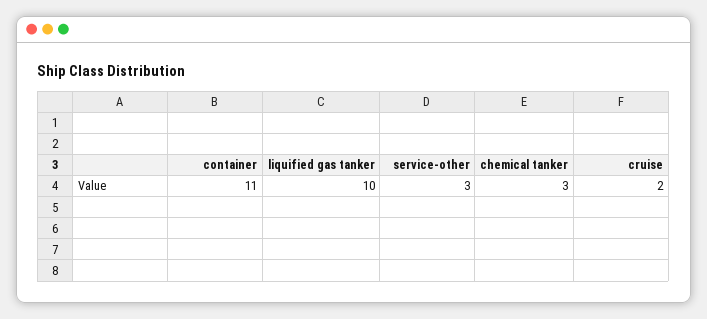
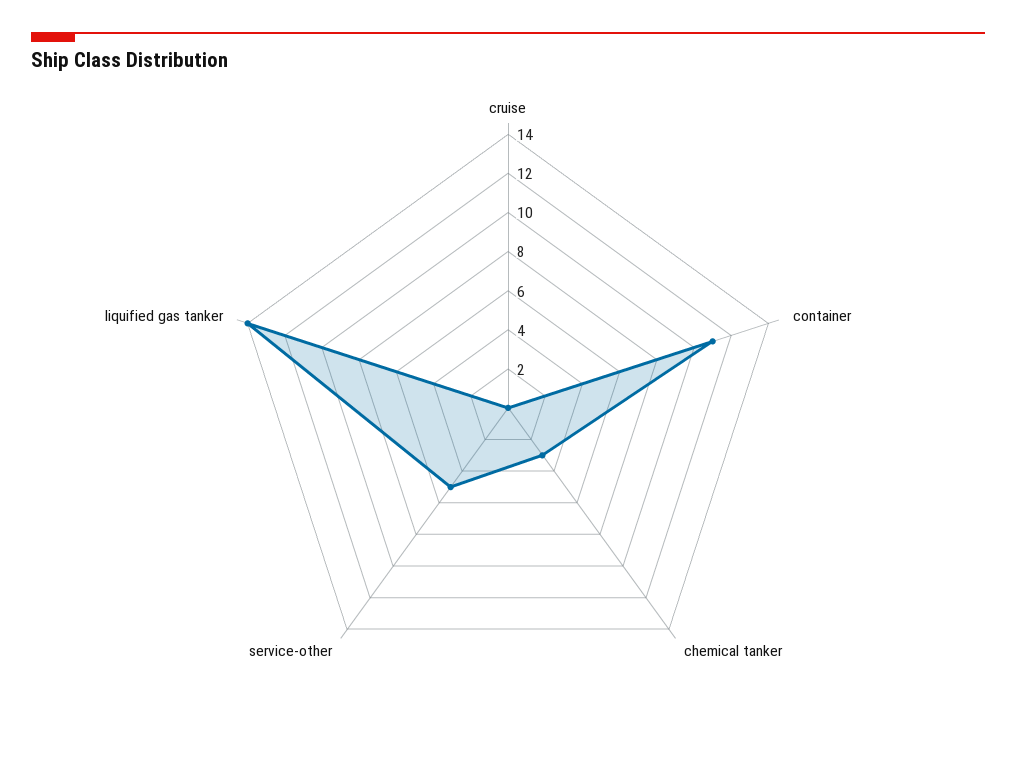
liquified gas tanker: 10 -> 14
service-other: 3 -> 5
cruise: 2 -> 0

